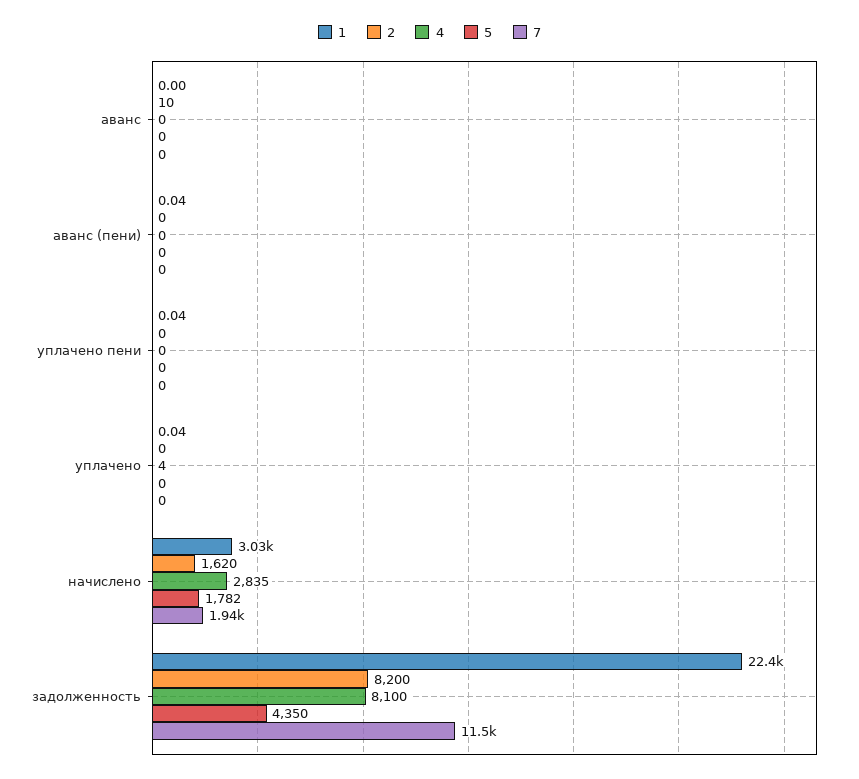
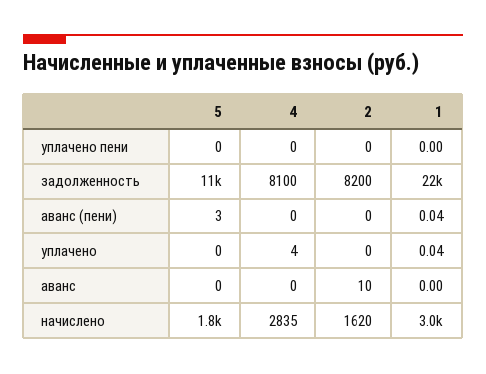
7, аванс: 0 -> none
5, аванс (пени): 0 -> 3
7, аванс (пени): 0 -> none
1, уплачено пени: 0.04 -> 0
7, уплачено пени: 0 -> none
7, уплачено: 0 -> none
7, начислено: 1940 -> none
5, задолженность: 4350 -> 11000
7, задолженность: 11500 -> none

